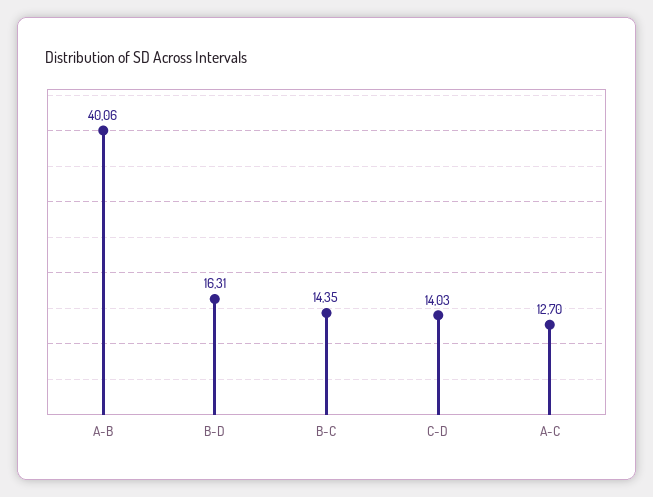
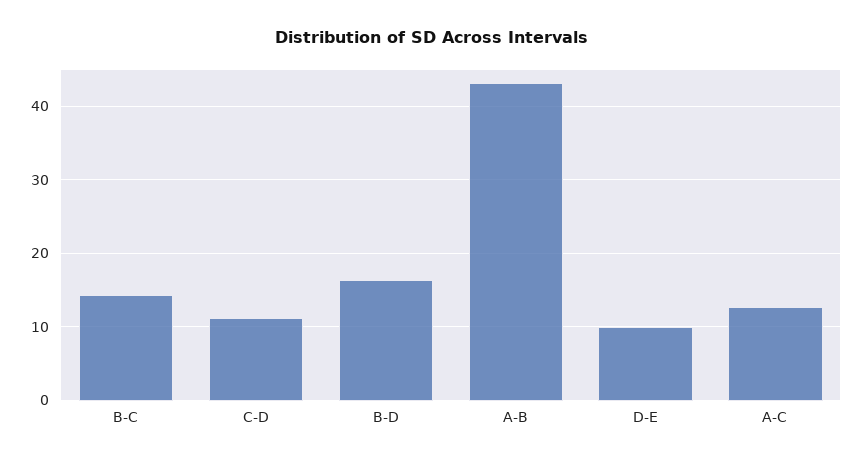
A-B: 40.06 -> 43
C-D: 14.03 -> 11
D-E: none -> 10

